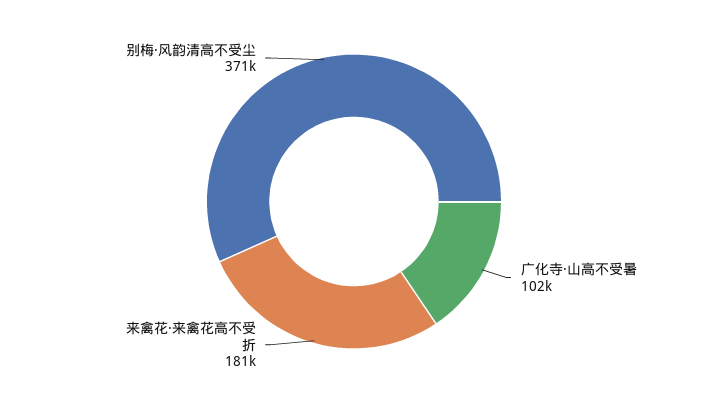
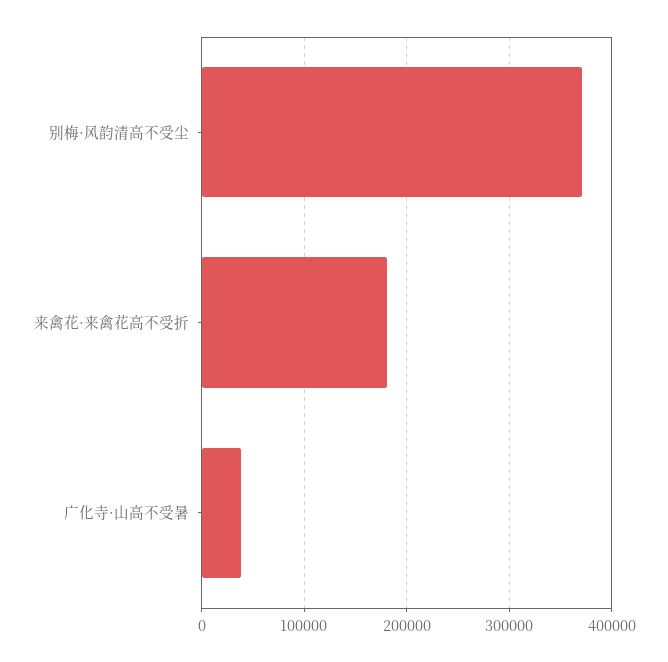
广化寺·山高不受暑: 102000 -> 40000

